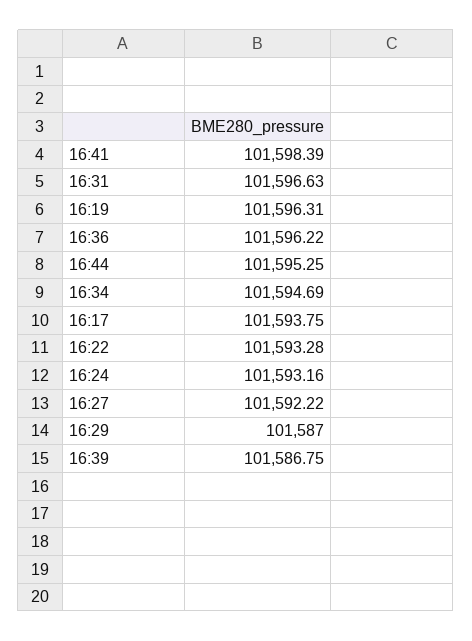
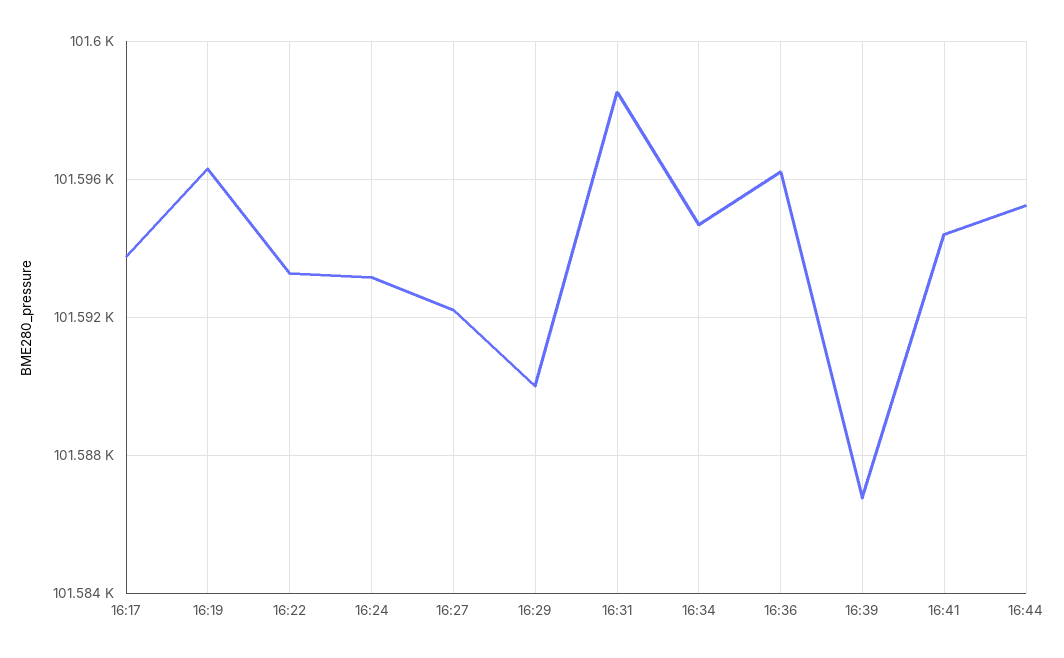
16:41: 101598.39 -> 101594.5
16:31: 101596.63 -> 101598.5
16:29: 101587 -> 101590

